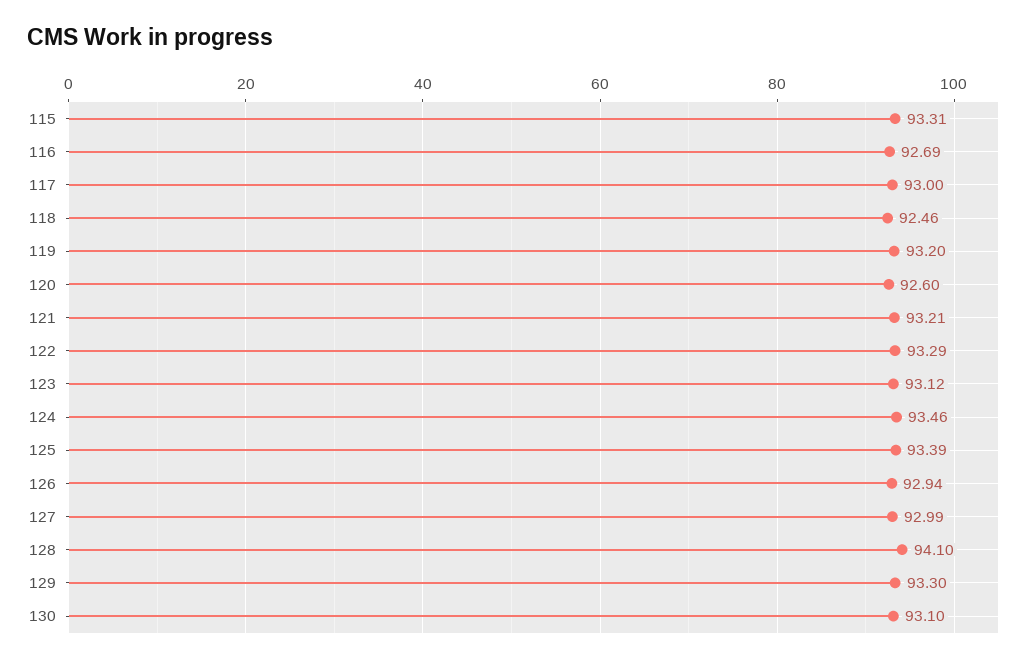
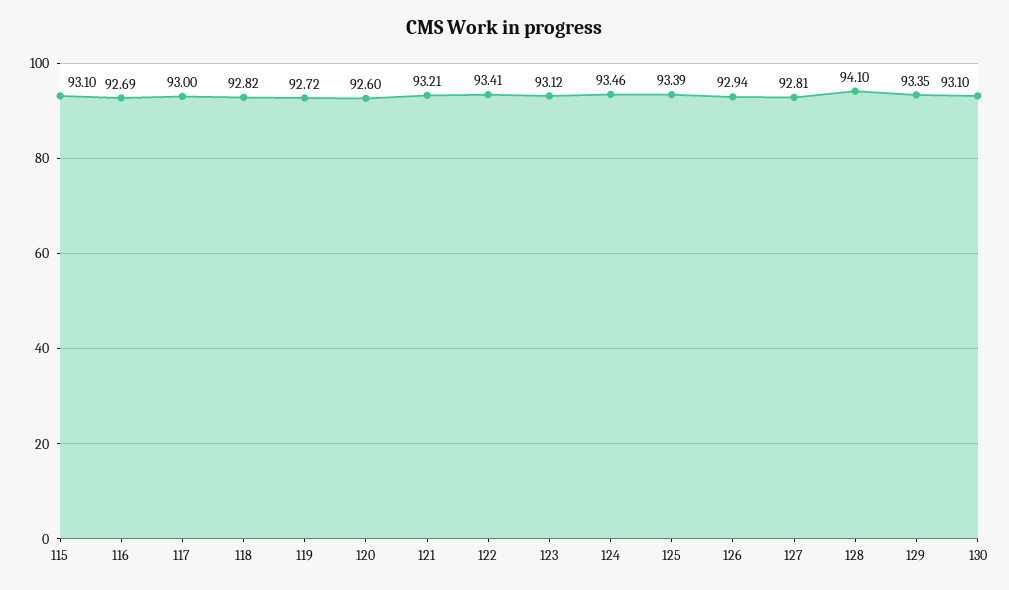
115: 93.31 -> 93.1
118: 92.46 -> 92.82
119: 93.2 -> 92.72
122: 93.29 -> 93.41
127: 92.99 -> 92.81
129: 93.3 -> 93.35

